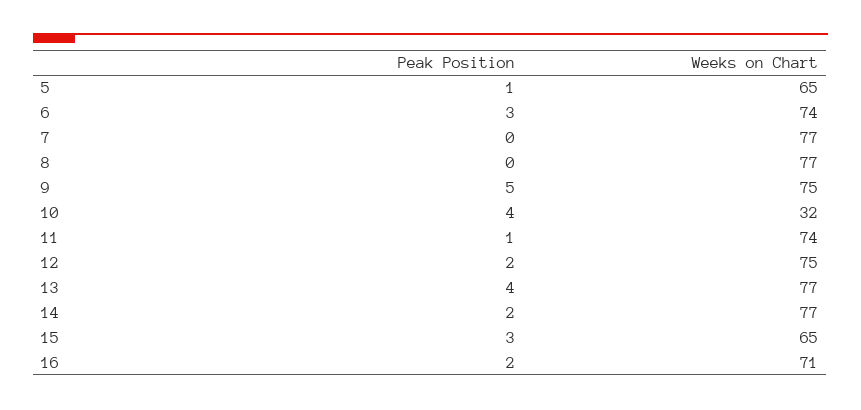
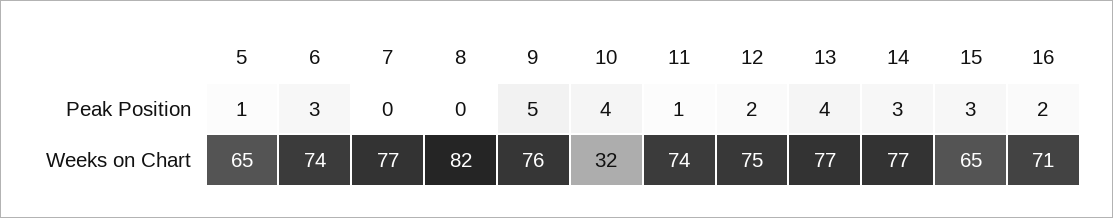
Weeks on Chart, 8: 77 -> 82
Weeks on Chart, 9: 75 -> 76
Peak Position, 14: 2 -> 3

